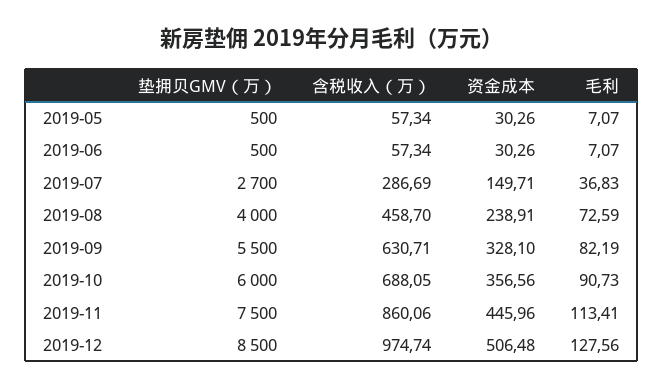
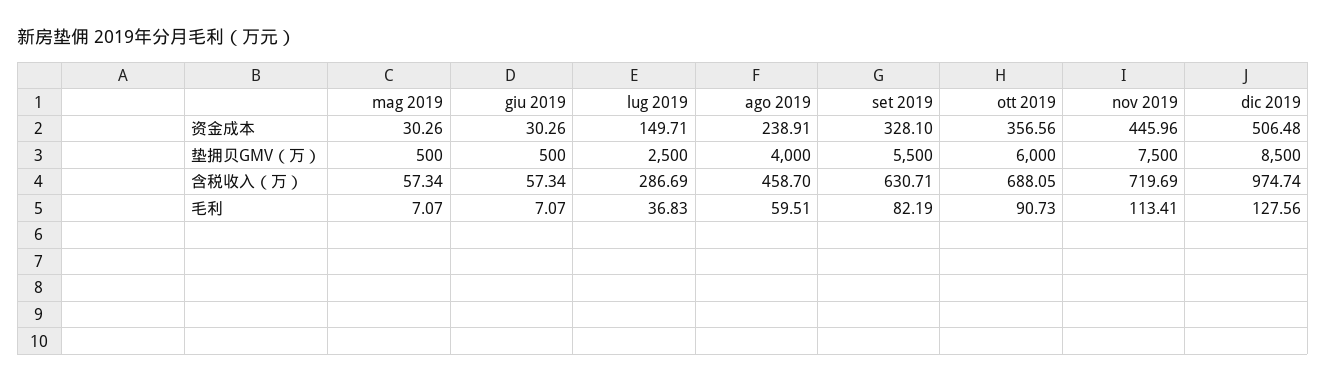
垫拥贝GMV（万）, 2019-07: 2700 -> 2500
毛利, 2019-08: 72.59 -> 59.51
含税收入（万）, 2019-11: 860.06 -> 719.69

